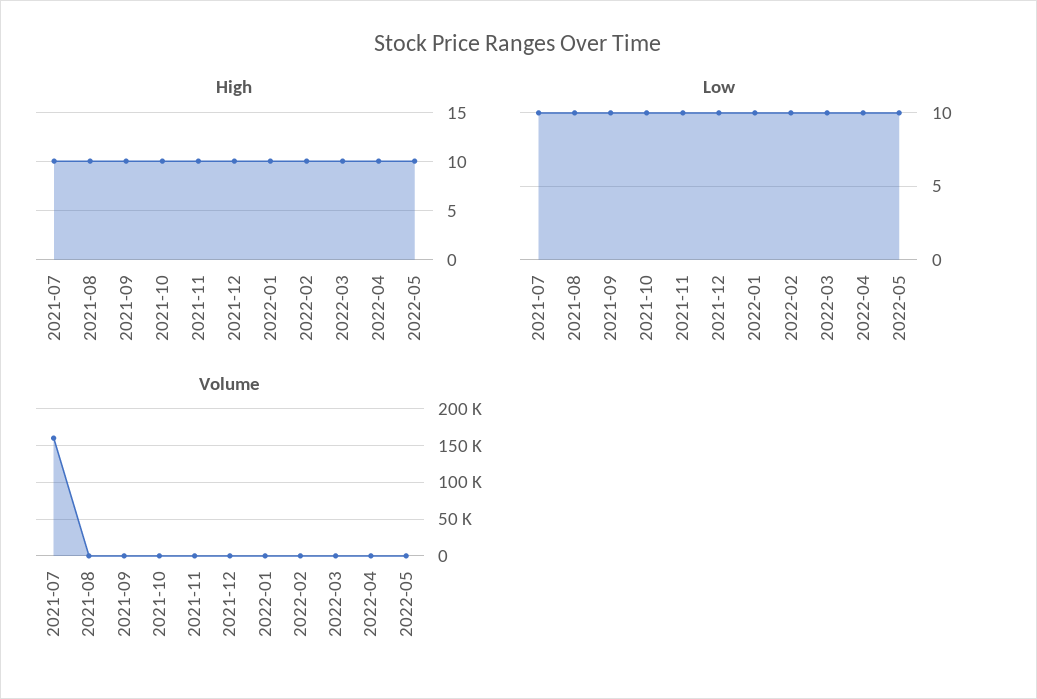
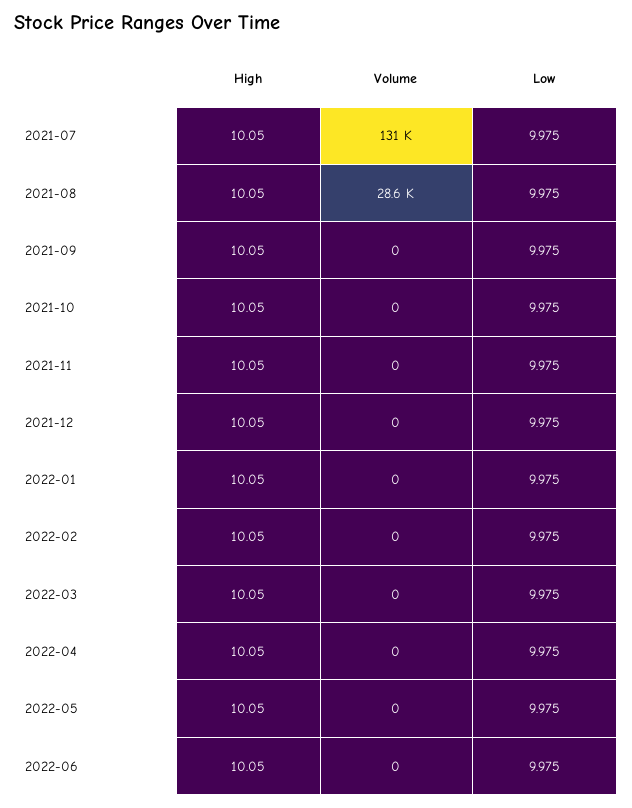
Volume, 2021-07: 160000 -> 131000
Volume, 2021-08: 0 -> 28600
High, 2022-06: none -> 10.05
Volume, 2022-06: none -> 0
Low, 2022-06: none -> 9.975

